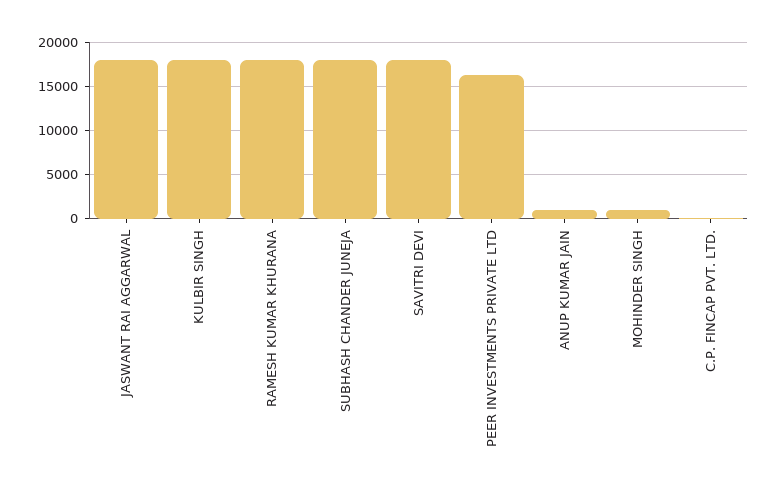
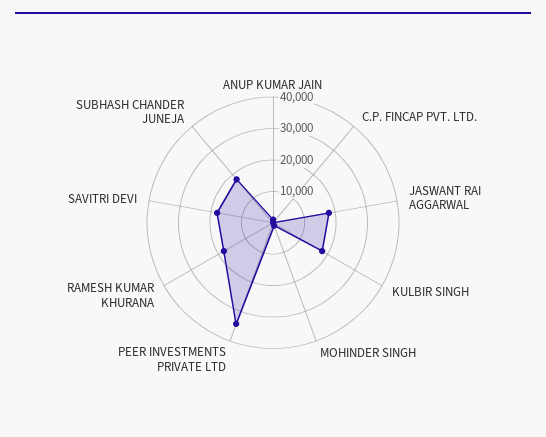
PEER INVESTMENTS PRIVATE LTD: 16000 -> 35000

